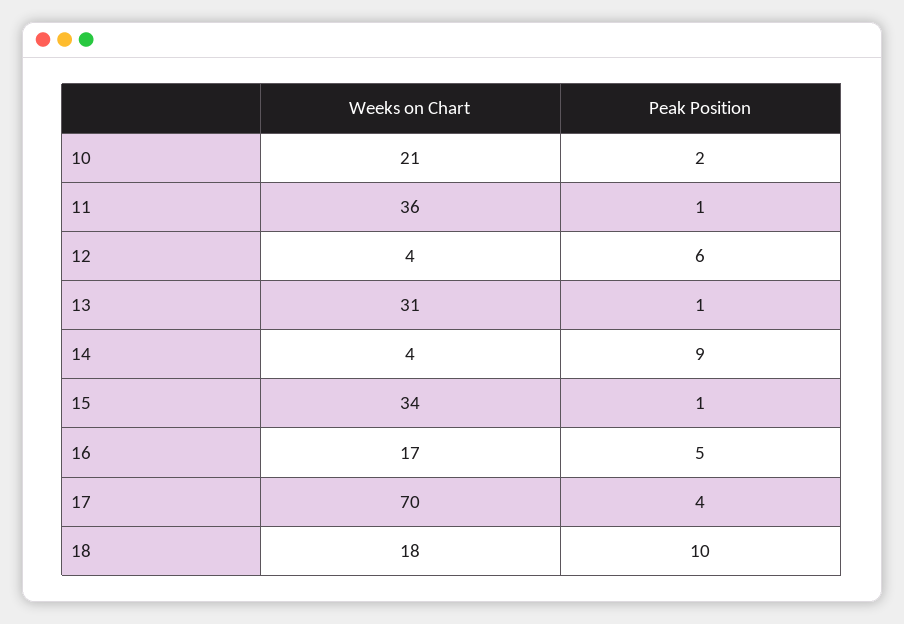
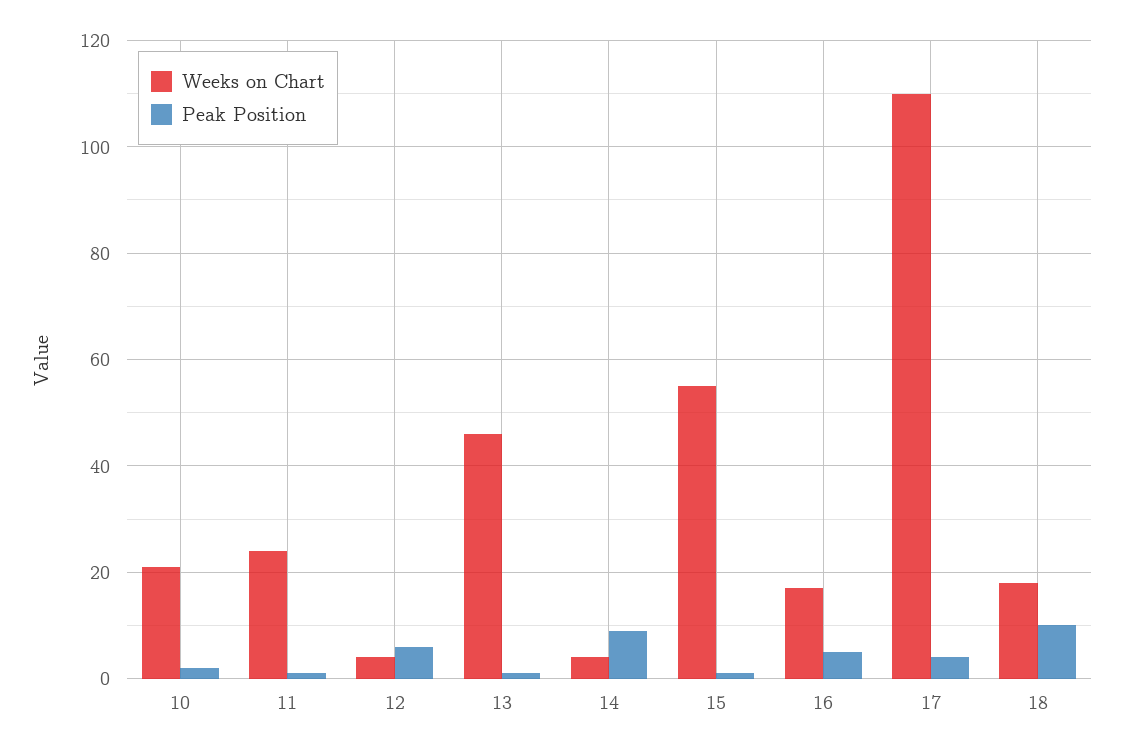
Weeks on Chart, 11: 36 -> 25
Weeks on Chart, 13: 31 -> 45
Weeks on Chart, 15: 34 -> 55
Weeks on Chart, 17: 70 -> 110

